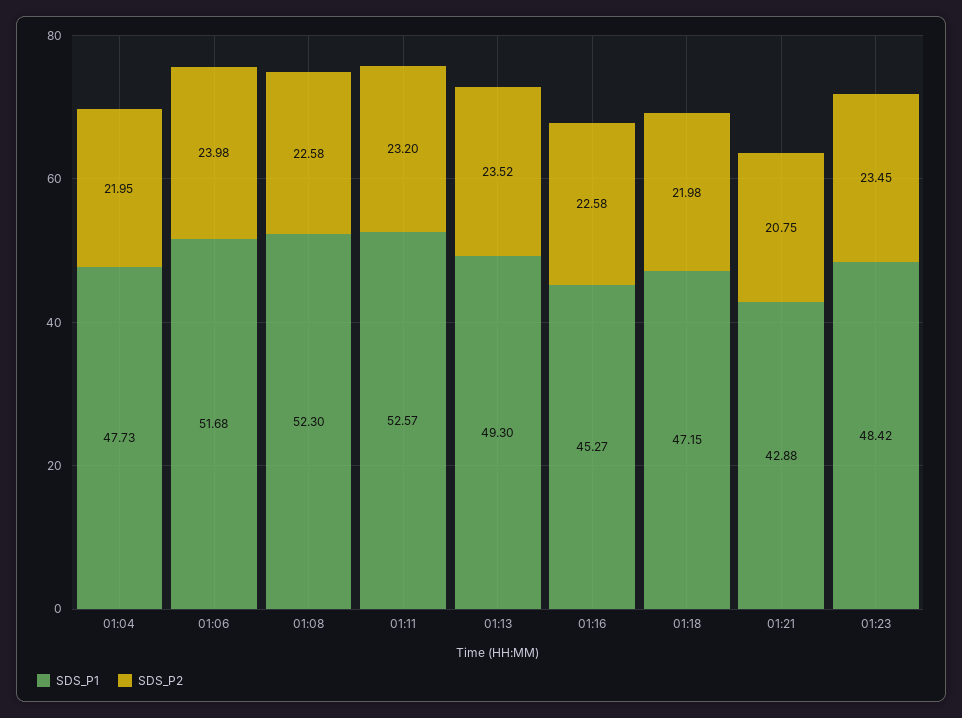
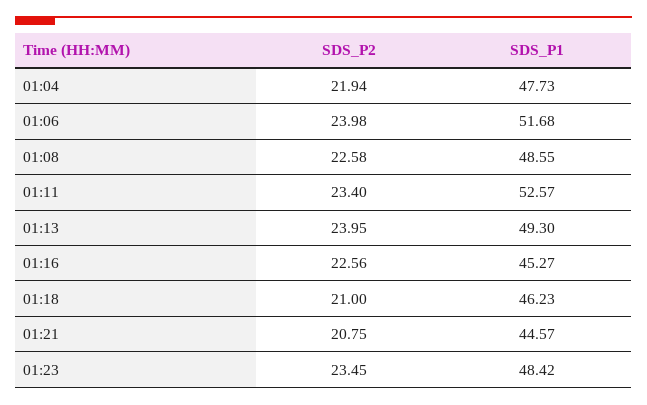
SDS_P2, 01:04: 21.95 -> 21.94
SDS_P1, 01:08: 52.3 -> 48.55
SDS_P2, 01:11: 23.2 -> 23.4
SDS_P2, 01:13: 23.52 -> 23.95
SDS_P2, 01:16: 22.58 -> 22.56
SDS_P1, 01:18: 47.15 -> 46.23
SDS_P2, 01:18: 21.98 -> 21
SDS_P1, 01:21: 42.88 -> 44.57

